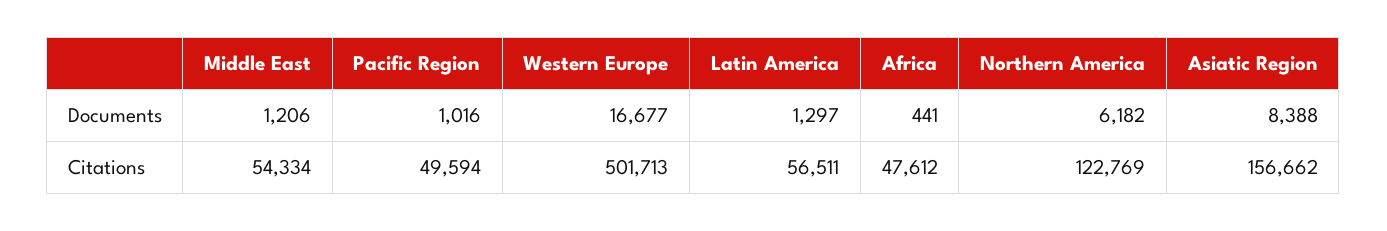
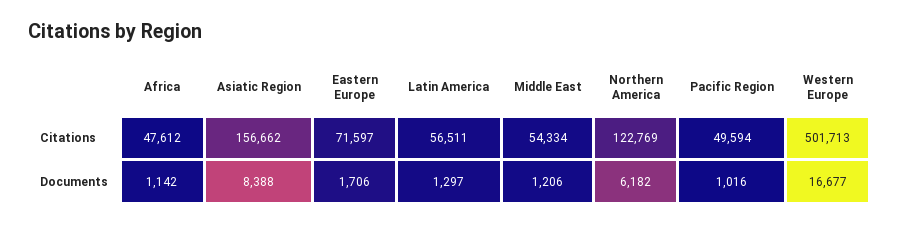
Africa, Documents: 441 -> 1142
Eastern Europe, Citations: none -> 71597
Eastern Europe, Documents: none -> 1706

